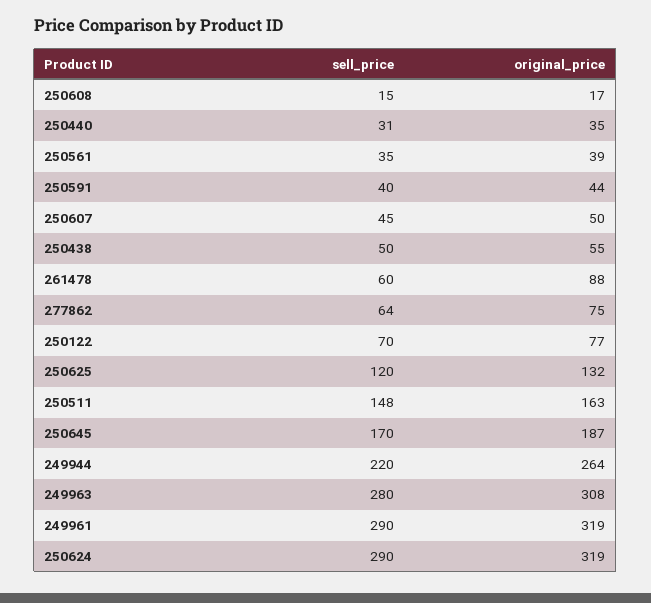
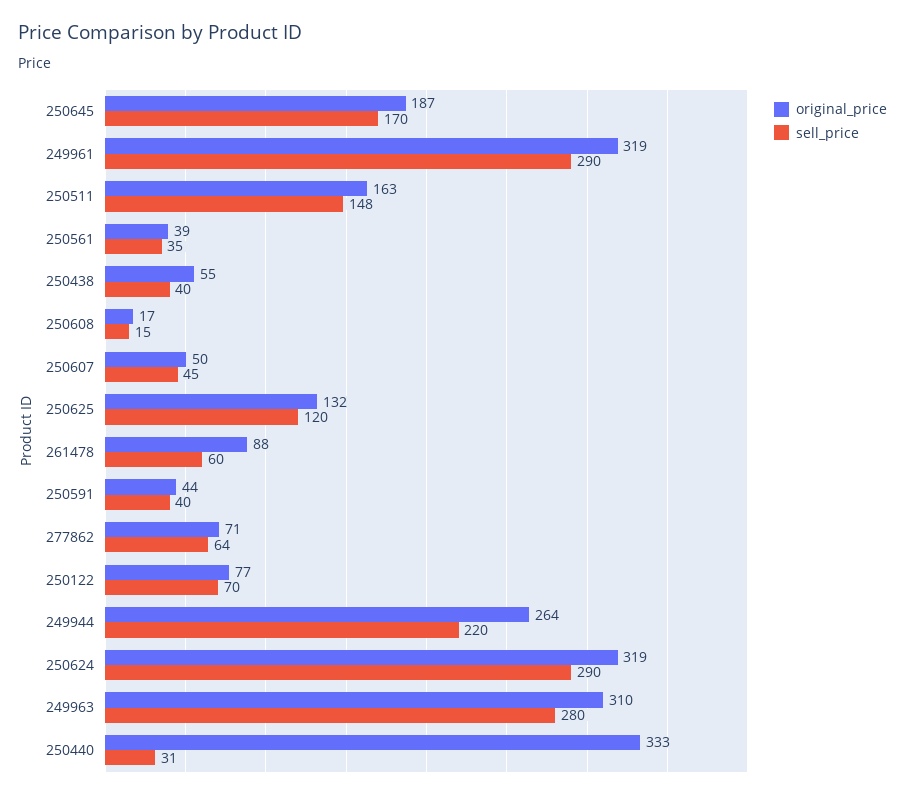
original_price, 250440: 35 -> 333
sell_price, 250438: 50 -> 40
original_price, 277862: 75 -> 71
original_price, 249963: 308 -> 310

